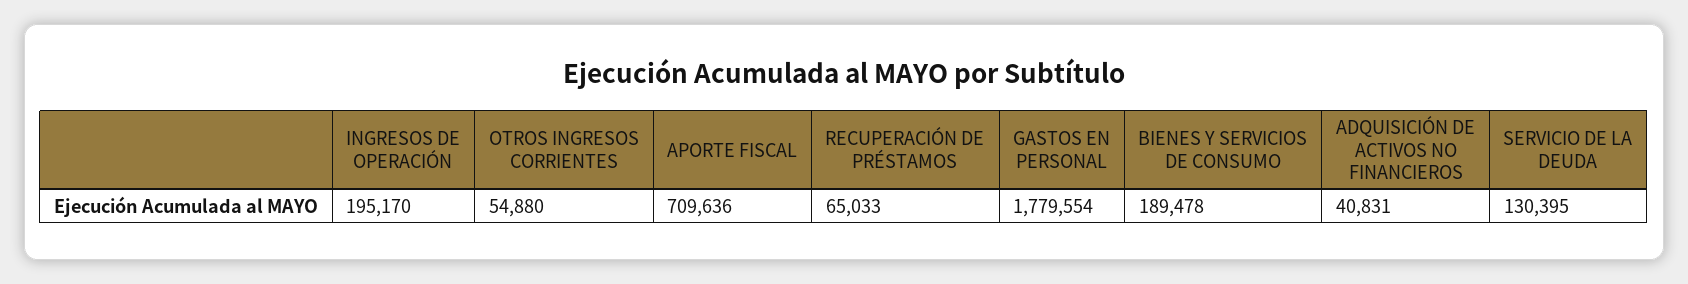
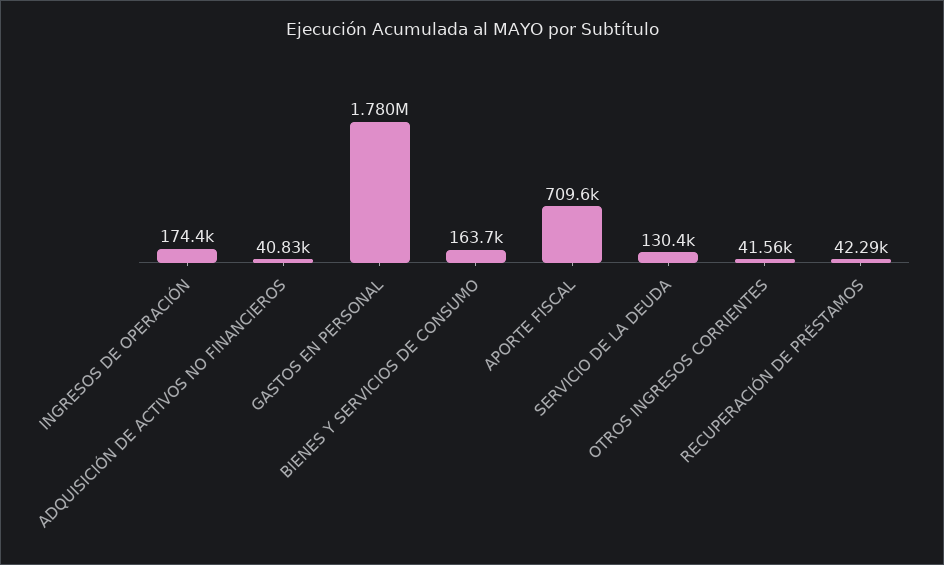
INGRESOS DE OPERACIÓN: 195170 -> 174400
OTROS INGRESOS CORRIENTES: 54880 -> 41560
RECUPERACIÓN DE PRÉSTAMOS: 65033 -> 42290
BIENES Y SERVICIOS DE CONSUMO: 189478 -> 163700

